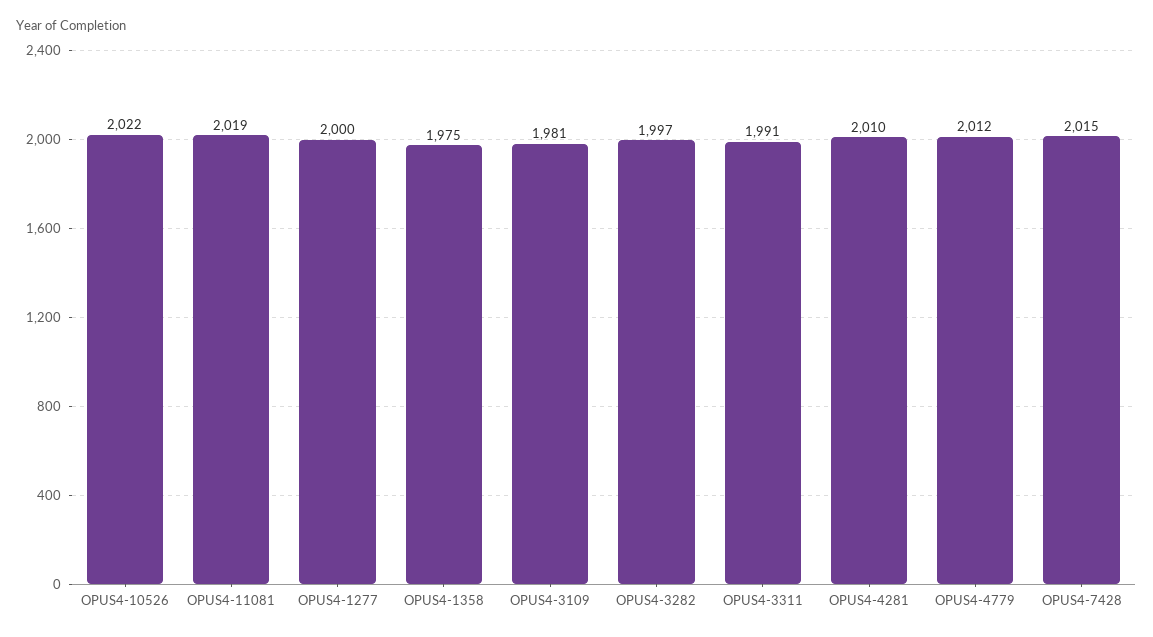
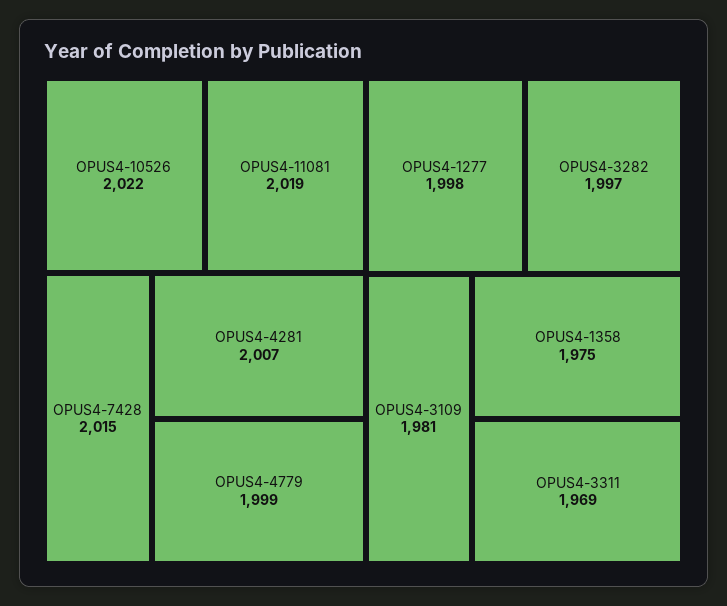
OPUS4-1277: 2000 -> 1998
OPUS4-3311: 1991 -> 1969
OPUS4-4281: 2010 -> 2007
OPUS4-4779: 2012 -> 1999

